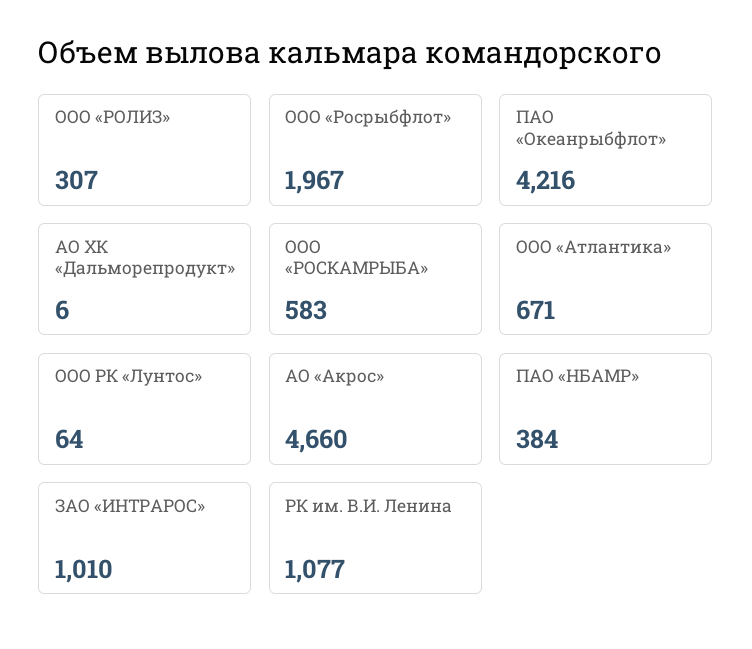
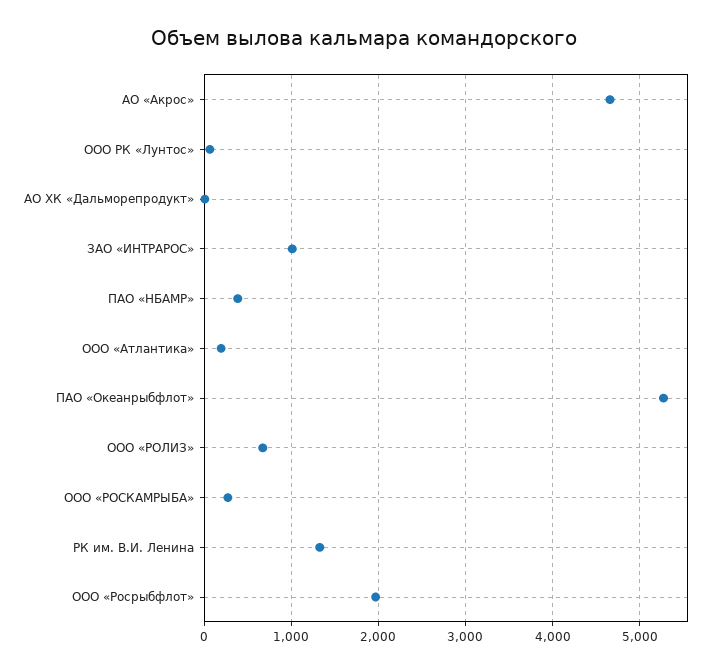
ООО «РОЛИЗ»: 307 -> 700
ПАО «Океанрыбфлот»: 4216 -> 5300
ООО «РОСКАМРЫБА»: 583 -> 300
ООО «Атлантика»: 671 -> 200
РК им. В.И. Ленина: 1077 -> 1300

